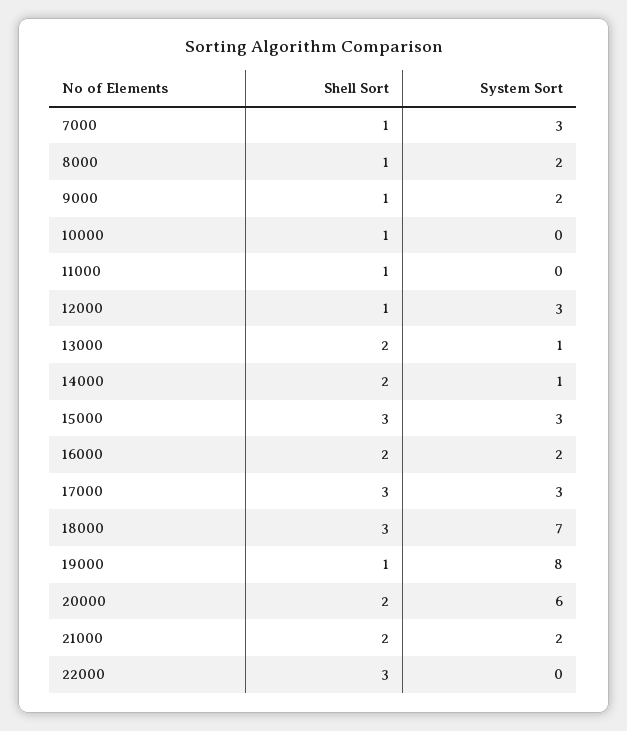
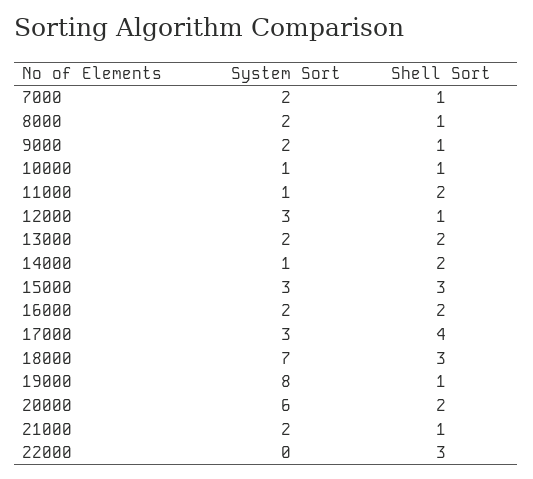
System Sort, 7000: 3 -> 2
System Sort, 10000: 0 -> 1
Shell Sort, 11000: 1 -> 2
System Sort, 11000: 0 -> 1
System Sort, 13000: 1 -> 2
Shell Sort, 17000: 3 -> 4
Shell Sort, 21000: 2 -> 1

